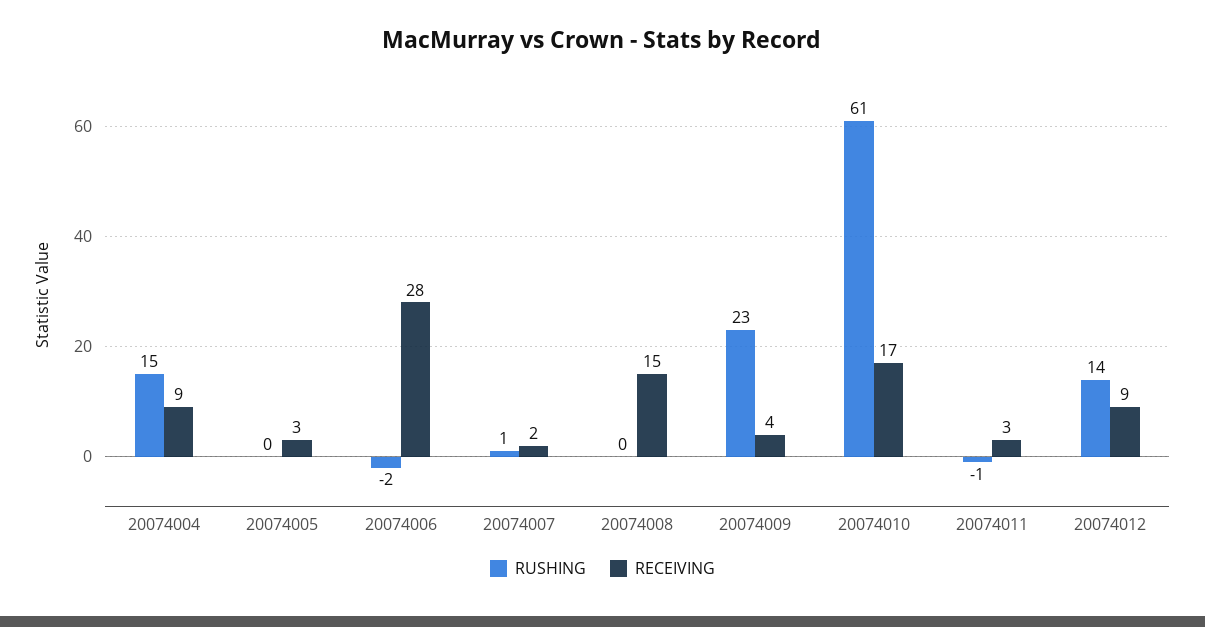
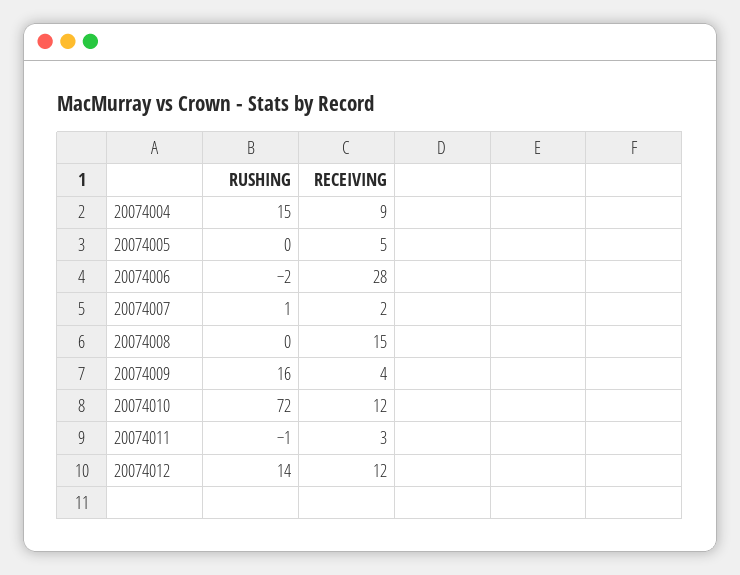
RECEIVING, 20074005: 3 -> 5
RUSHING, 20074009: 23 -> 16
RUSHING, 20074010: 61 -> 72
RECEIVING, 20074010: 17 -> 12
RECEIVING, 20074012: 9 -> 12

